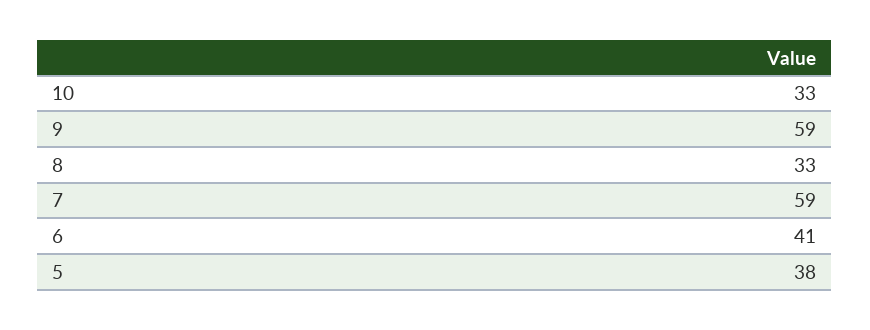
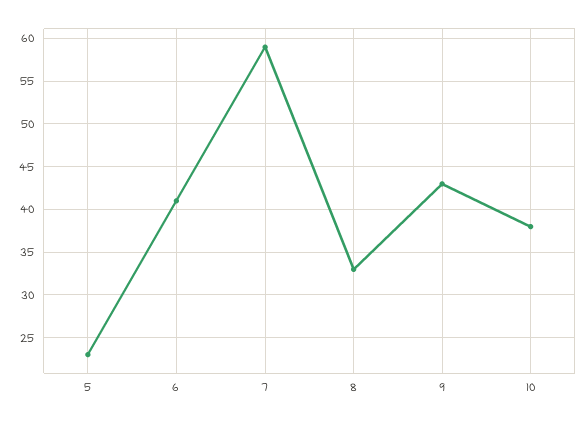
10: 33 -> 38
9: 59 -> 43
5: 38 -> 23

